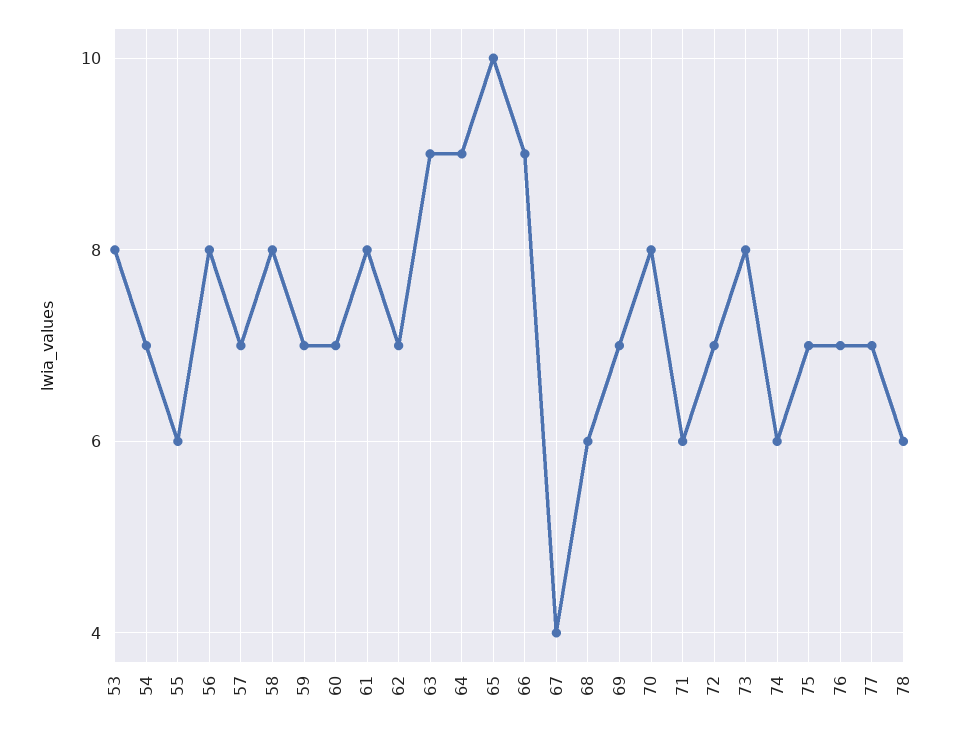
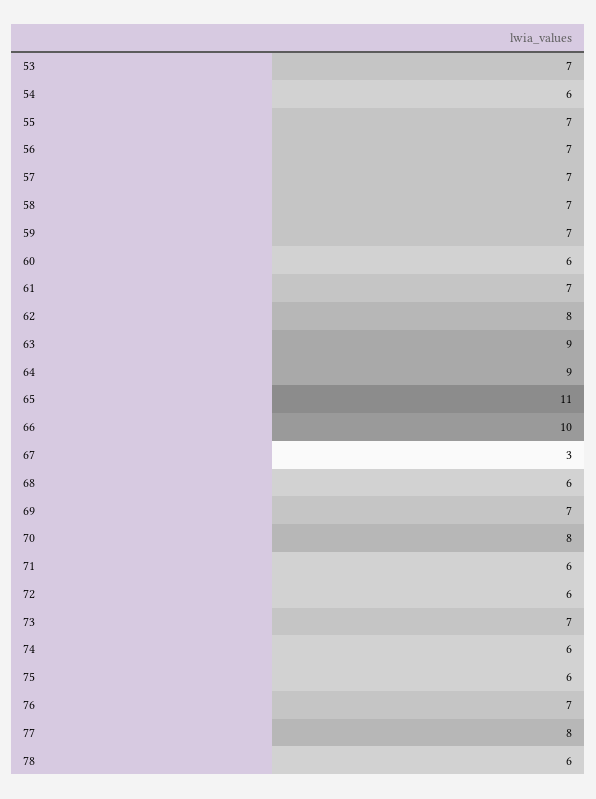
53: 8 -> 7
54: 7 -> 6
55: 6 -> 7
56: 8 -> 7
58: 8 -> 7
60: 7 -> 6
61: 8 -> 7
62: 7 -> 8
65: 10 -> 11
66: 9 -> 10
67: 4 -> 3
72: 7 -> 6
73: 8 -> 7
75: 7 -> 6
77: 7 -> 8

